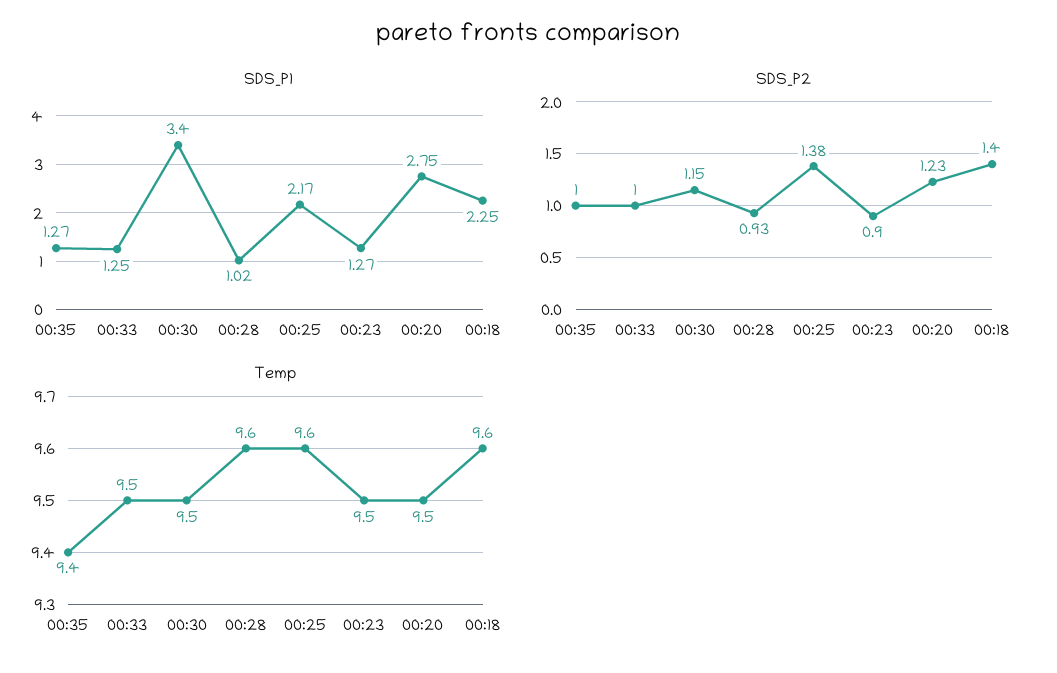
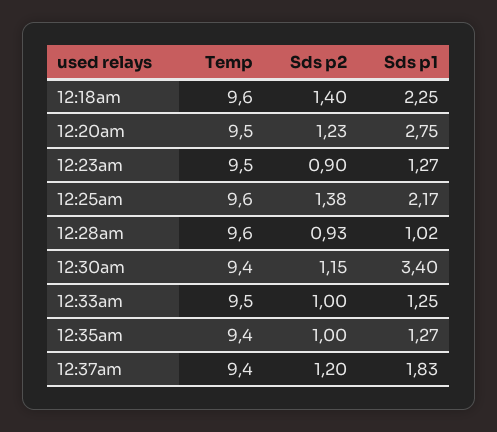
Temp, 00:30: 9.5 -> 9.4
Temp, 12:37am: none -> 9.4
SDS_P2, 12:37am: none -> 1.2
SDS_P1, 12:37am: none -> 1.83

